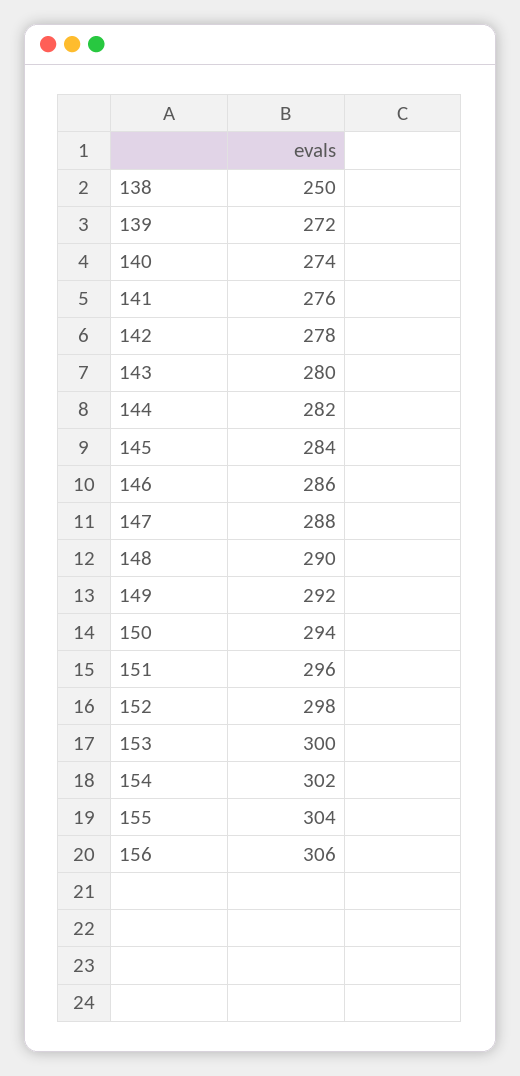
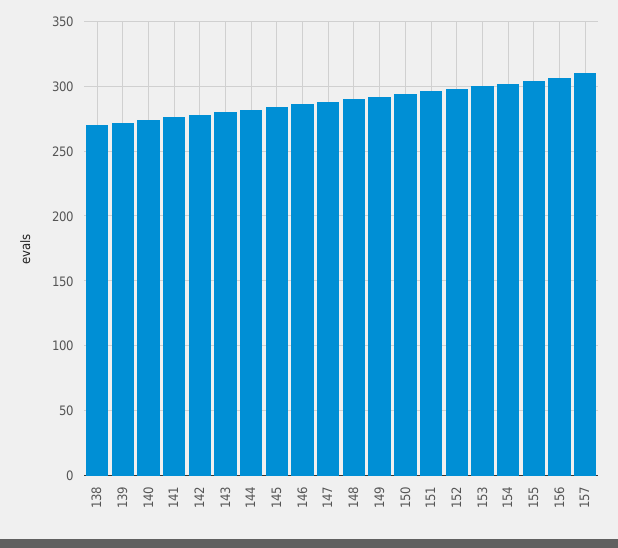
138: 250 -> 270
157: none -> 310

